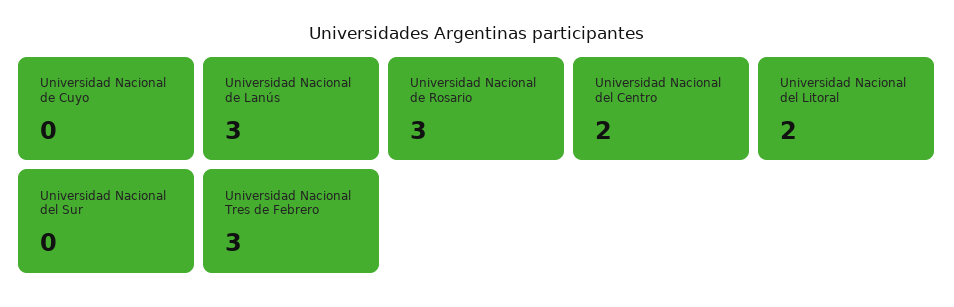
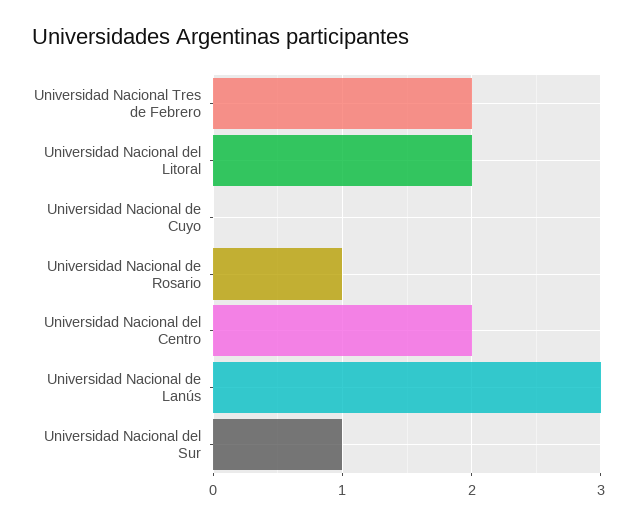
Universidad Nacional de Rosario: 3 -> 1
Universidad Nacional del Sur: 0 -> 1
Universidad Nacional Tres de Febrero: 3 -> 2

